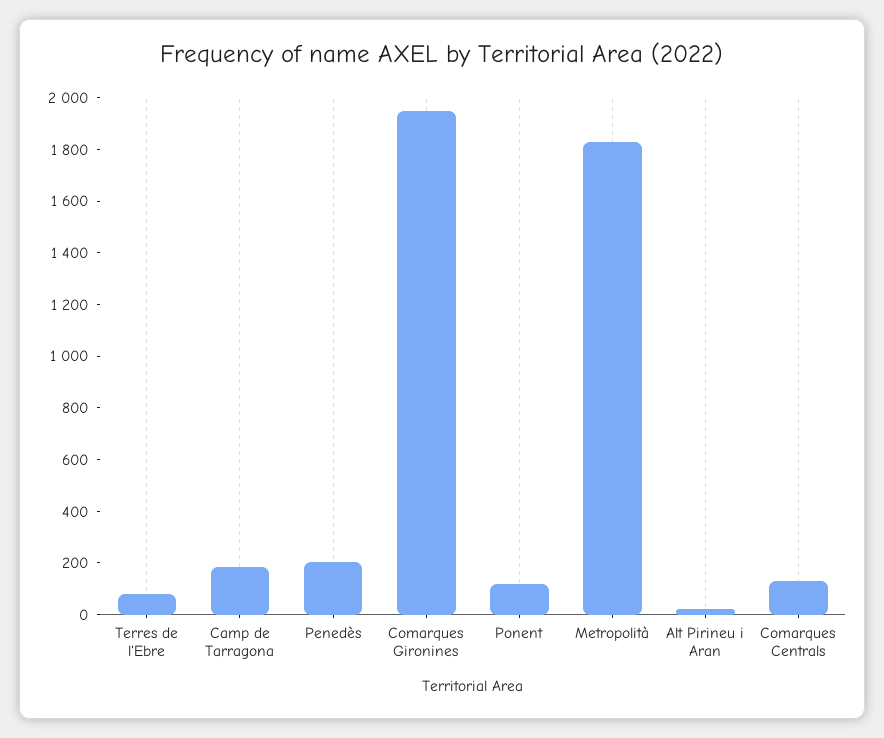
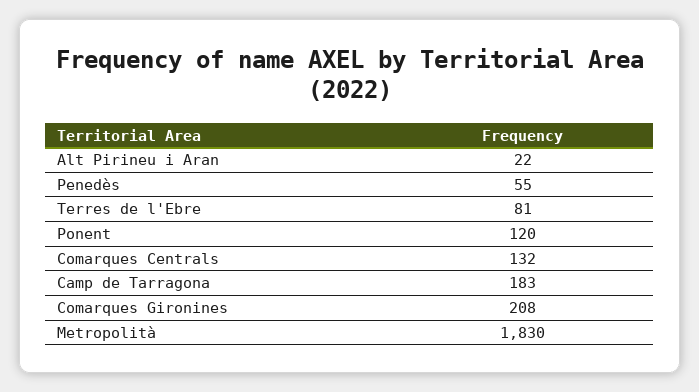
Penedès: 200 -> 55
Comarques Gironines: 1950 -> 208

